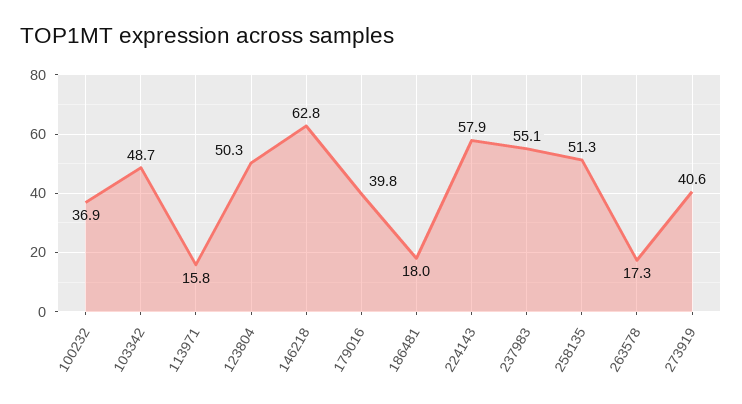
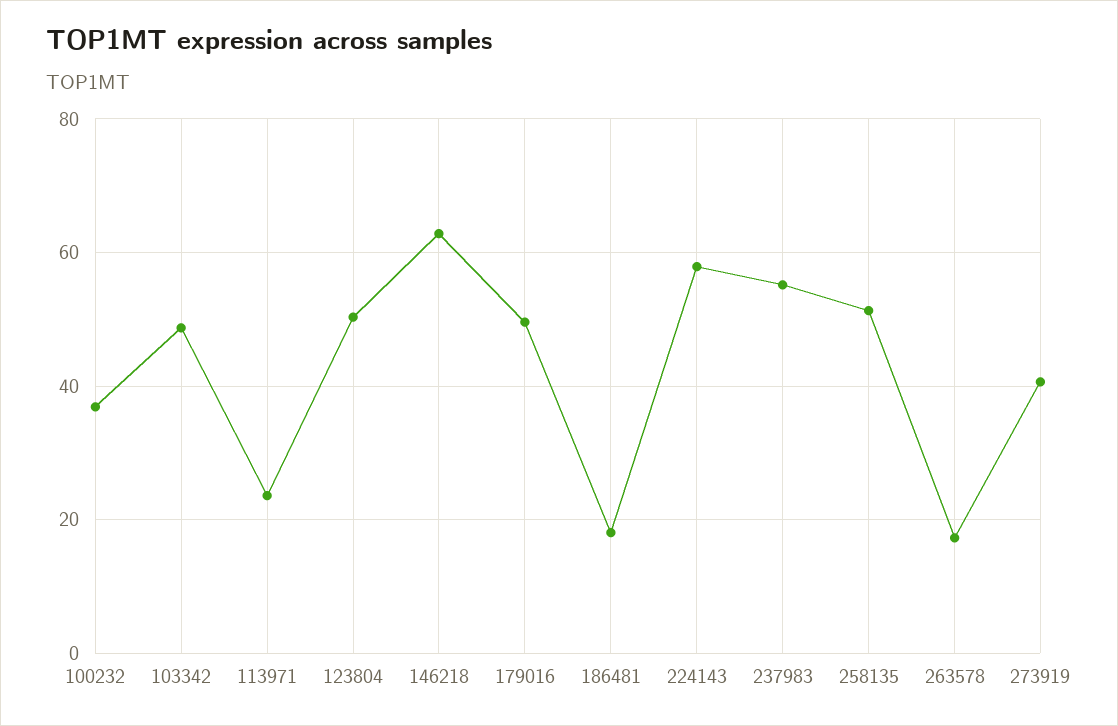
113971: 15.8 -> 24
179016: 39.8 -> 50

